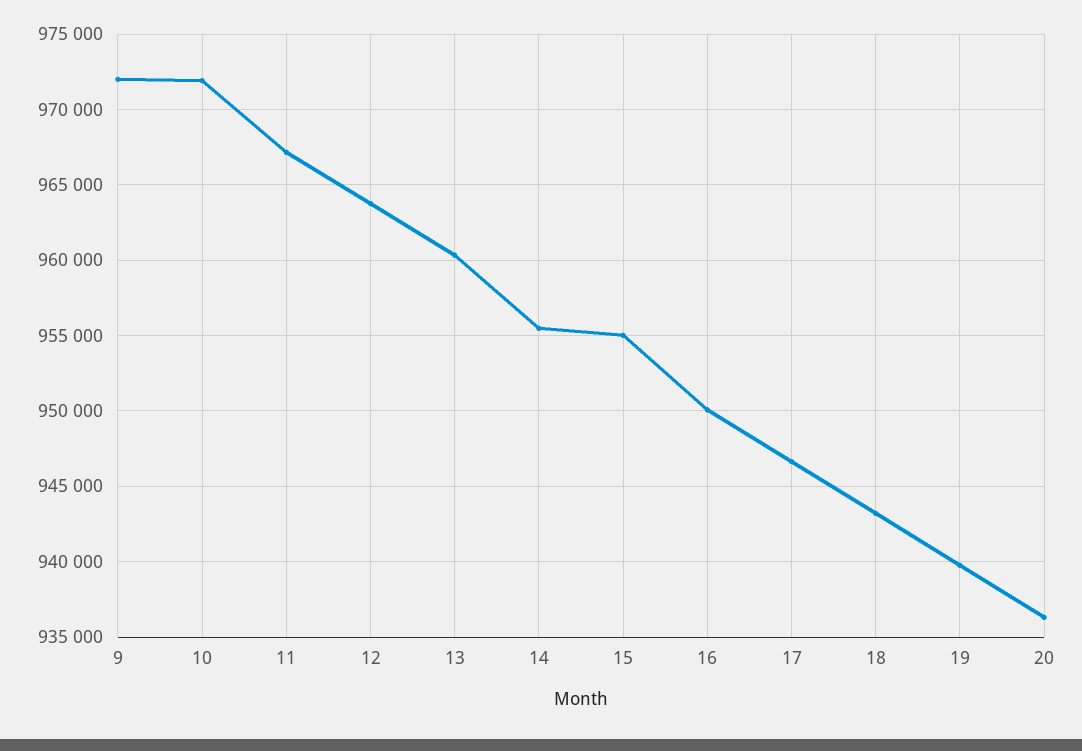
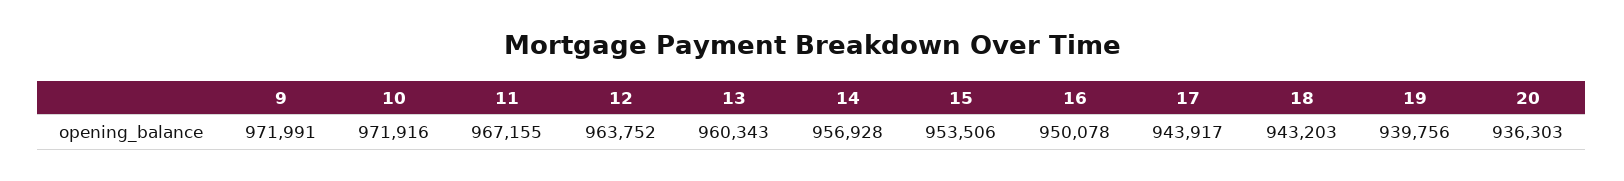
14: 955500 -> 956928
15: 955000 -> 953506
17: 946500 -> 943917

